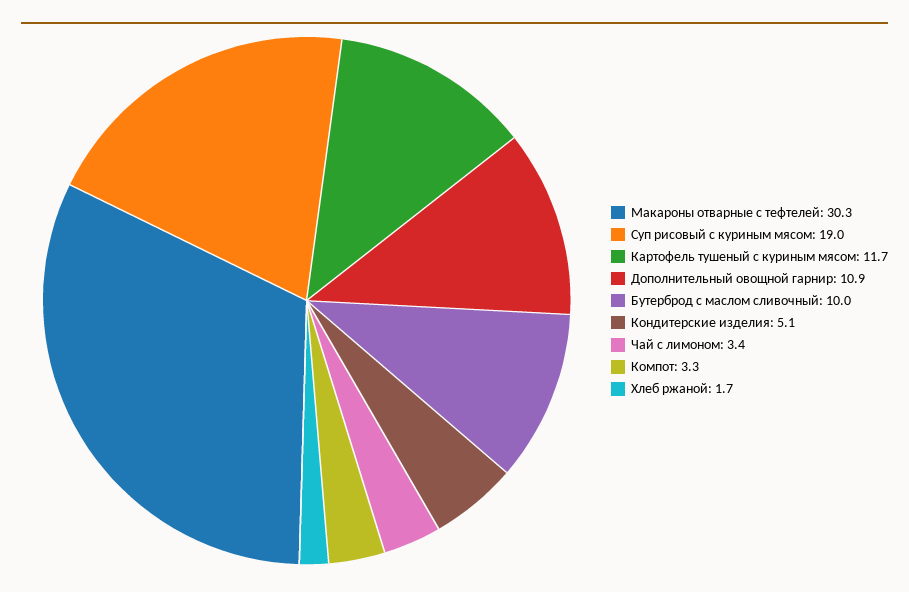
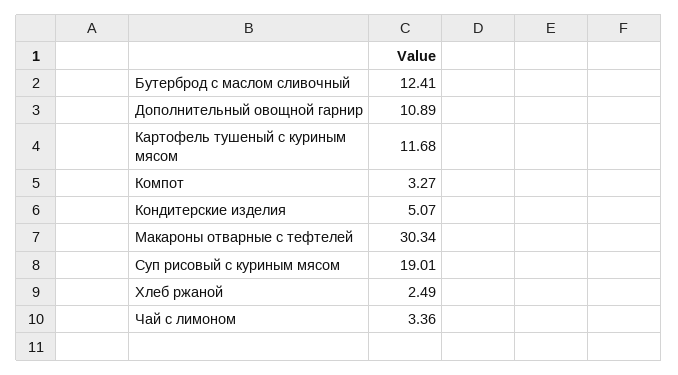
Бутерброд с маслом сливочный: 10 -> 12.41
Хлеб ржаной: 1.7 -> 2.49

